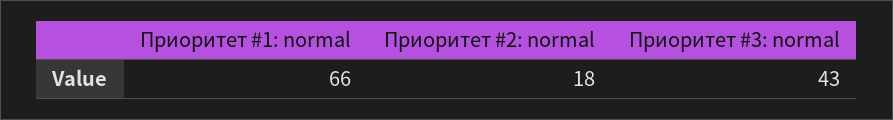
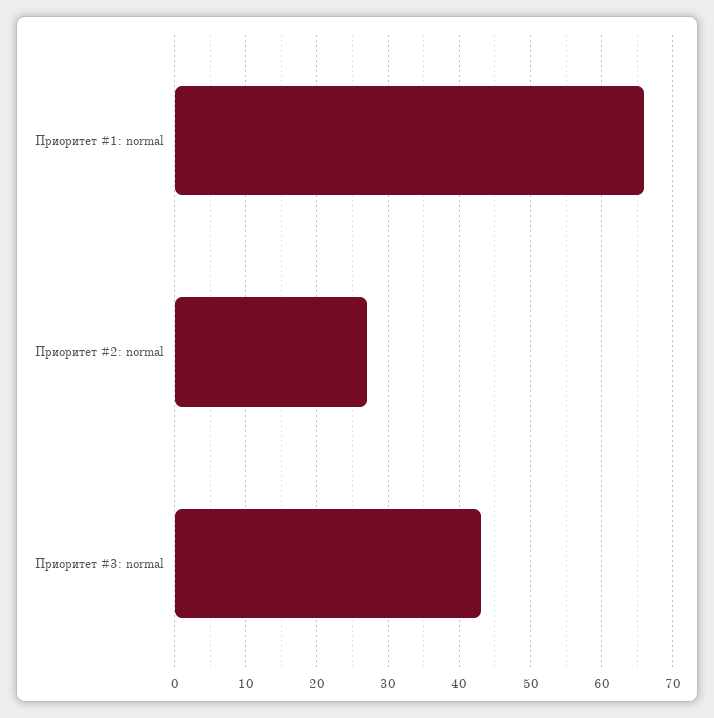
Приоритет #2: normal: 18 -> 27

